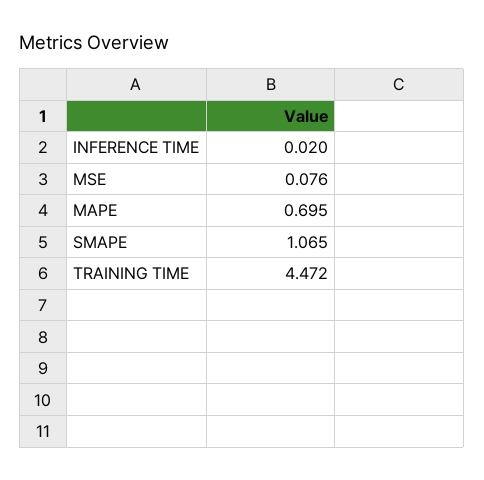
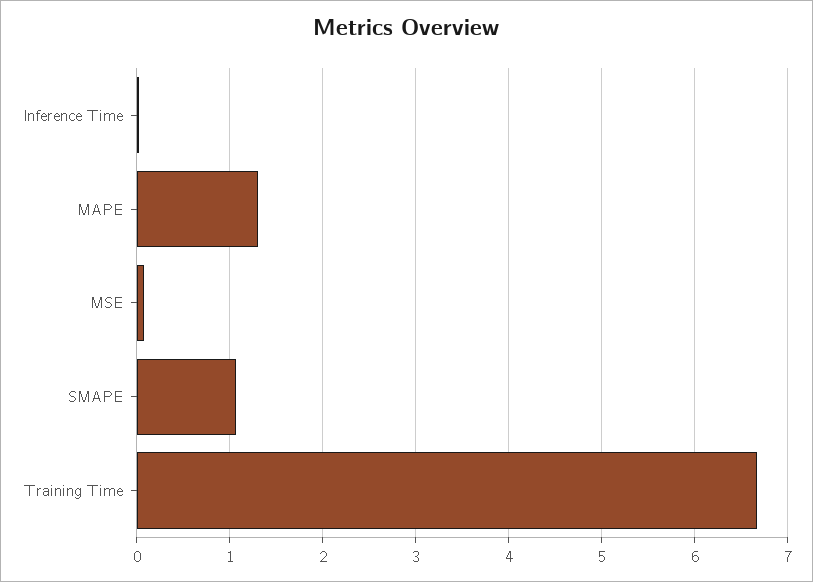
MAPE: 0.695 -> 1.3
TRAINING TIME: 4.472 -> 6.7

